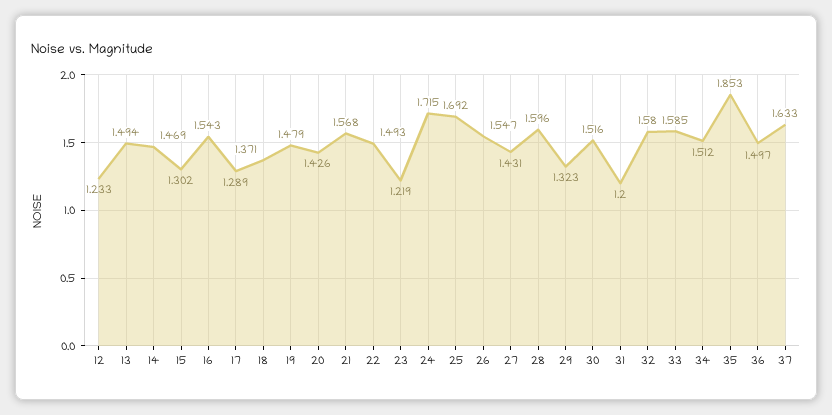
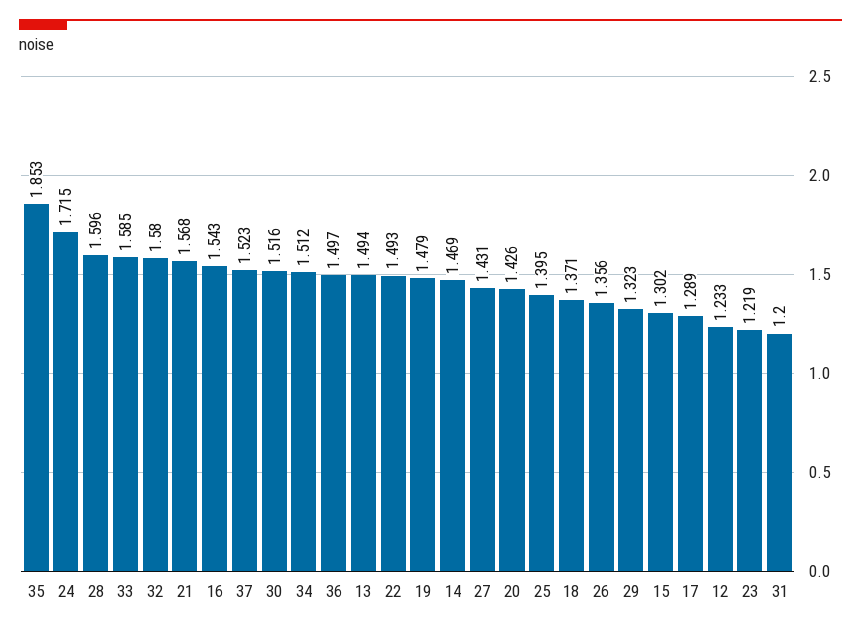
25: 1.692 -> 1.395
26: 1.547 -> 1.356
37: 1.633 -> 1.523

